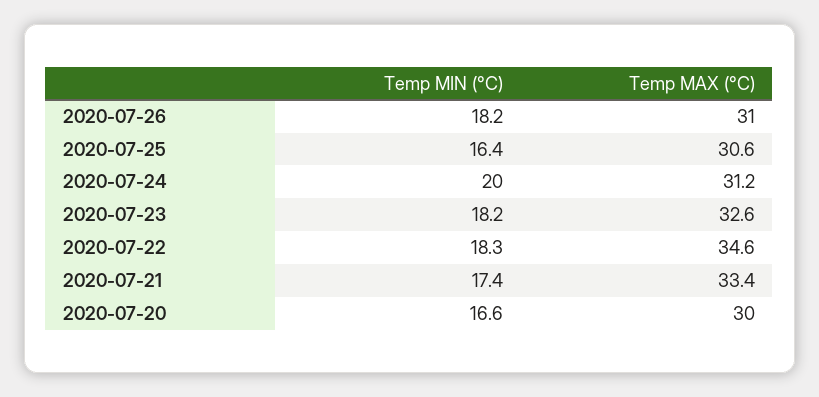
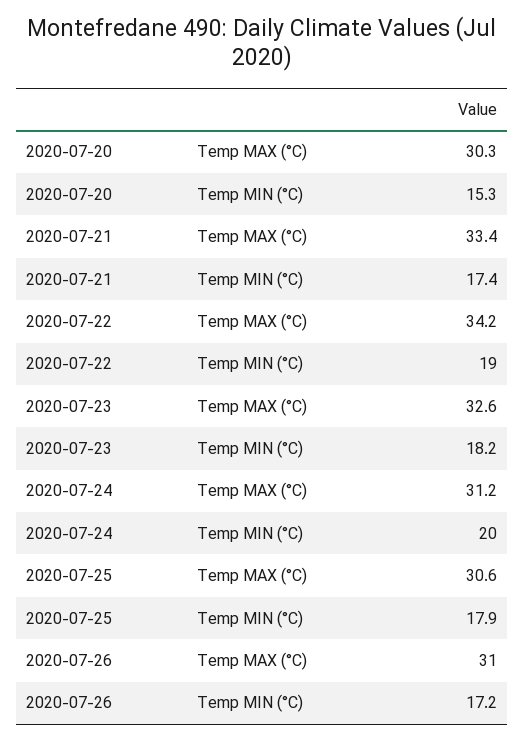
Temp MIN (°C), 2020-07-26: 18.2 -> 17.2
Temp MIN (°C), 2020-07-25: 16.4 -> 17.9
Temp MIN (°C), 2020-07-22: 18.3 -> 19
Temp MAX (°C), 2020-07-22: 34.6 -> 34.2
Temp MIN (°C), 2020-07-20: 16.6 -> 15.3
Temp MAX (°C), 2020-07-20: 30 -> 30.3

